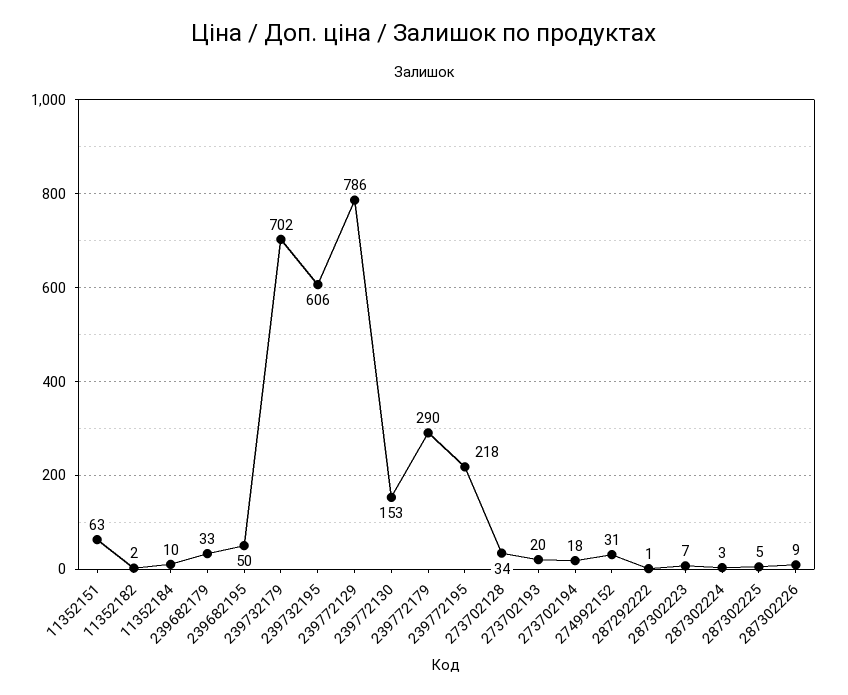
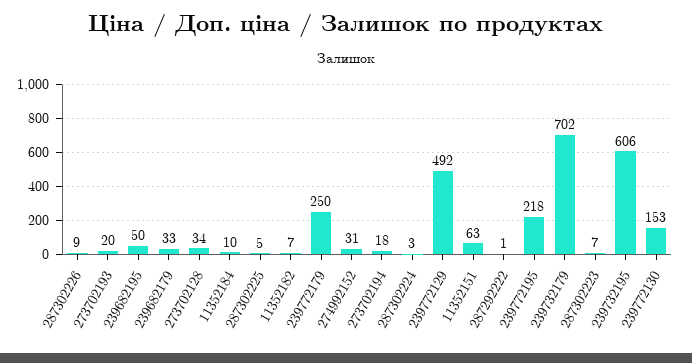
11352182: 2 -> 7
239772129: 786 -> 492
239772179: 290 -> 250

